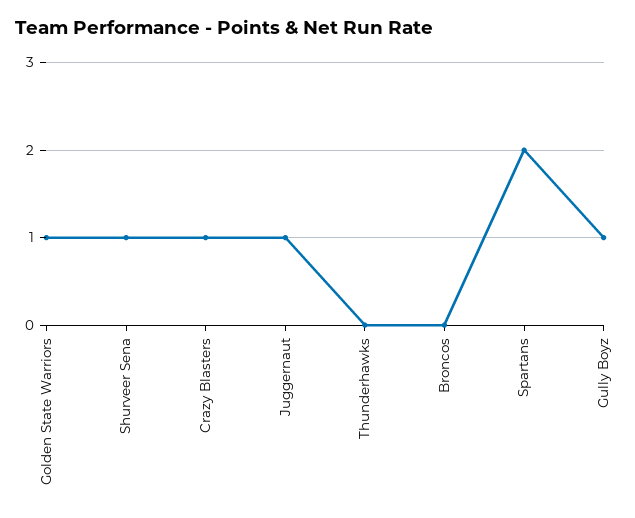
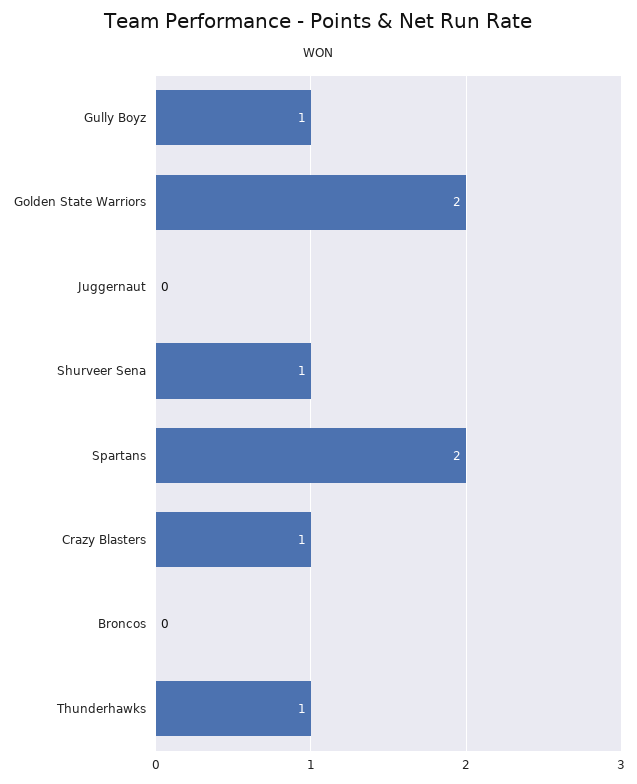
Golden State Warriors: 1 -> 2
Juggernaut: 1 -> 0
Thunderhawks: 0 -> 1

